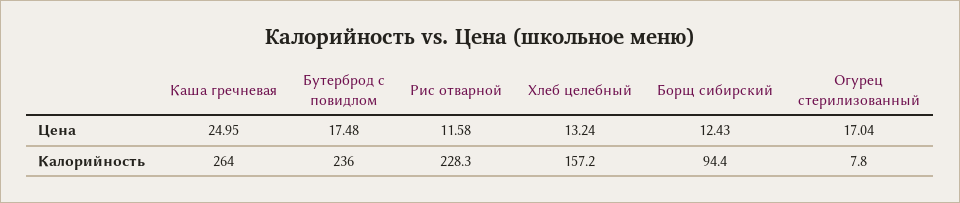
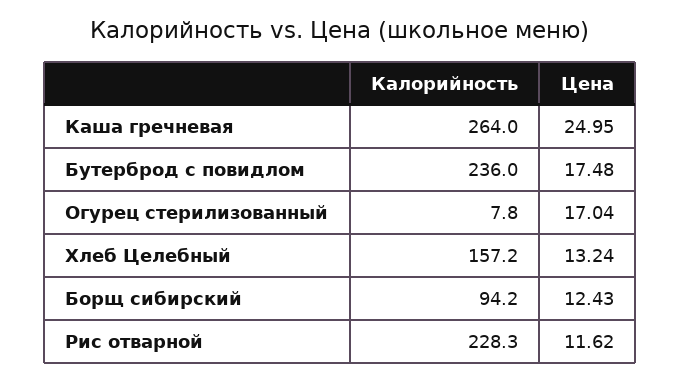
Рис отварной, Цена: 11.58 -> 11.62
Борщ сибирский, Калорийность: 94.4 -> 94.2

